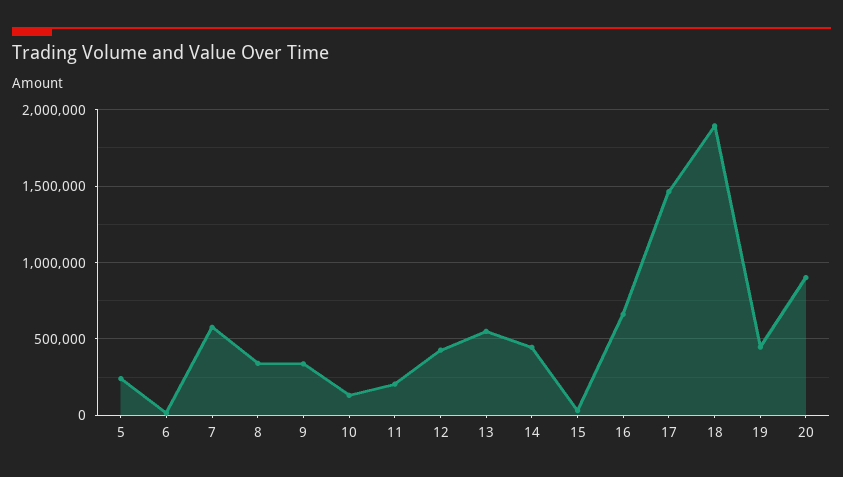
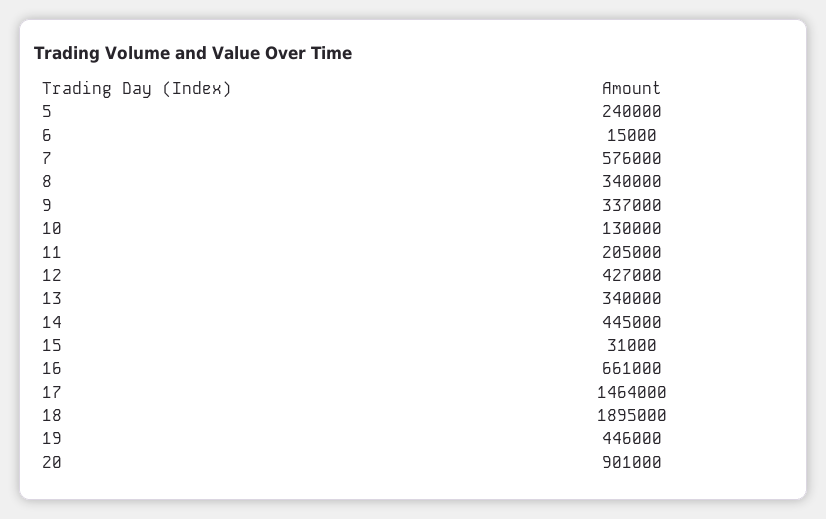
13: 550000 -> 340000

